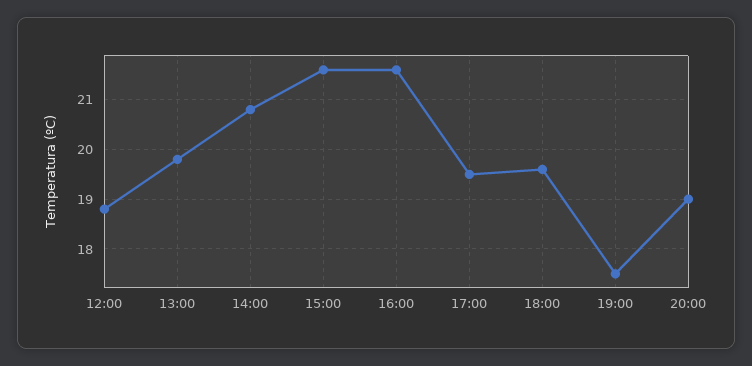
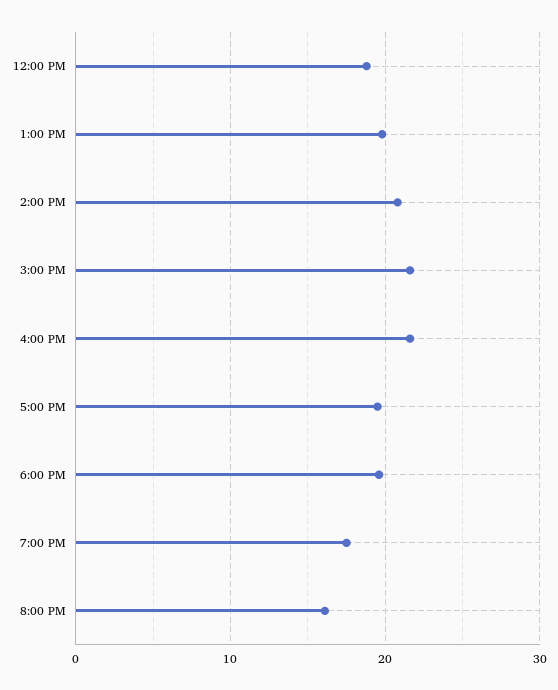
20:00: 19 -> 16

